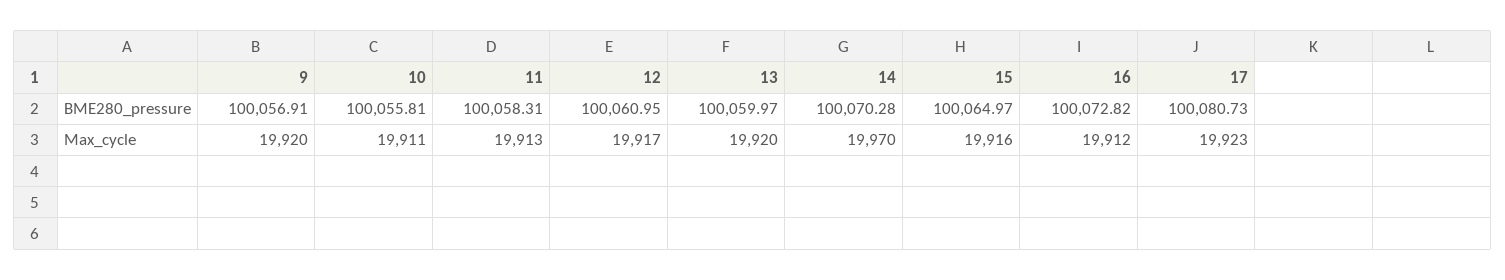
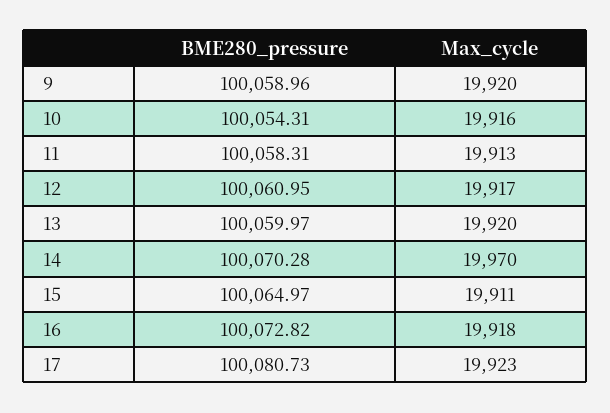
9, BME280_pressure: 100056.91 -> 100058.96
10, BME280_pressure: 100055.81 -> 100054.31
10, Max_cycle: 19911 -> 19916
15, Max_cycle: 19916 -> 19911
16, Max_cycle: 19912 -> 19918

